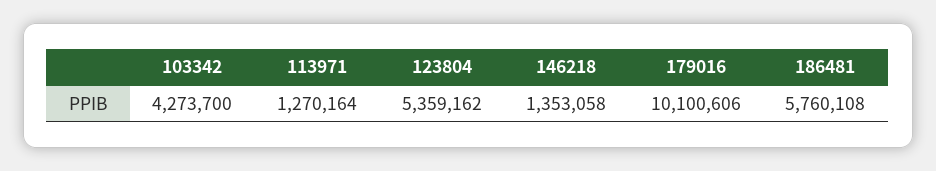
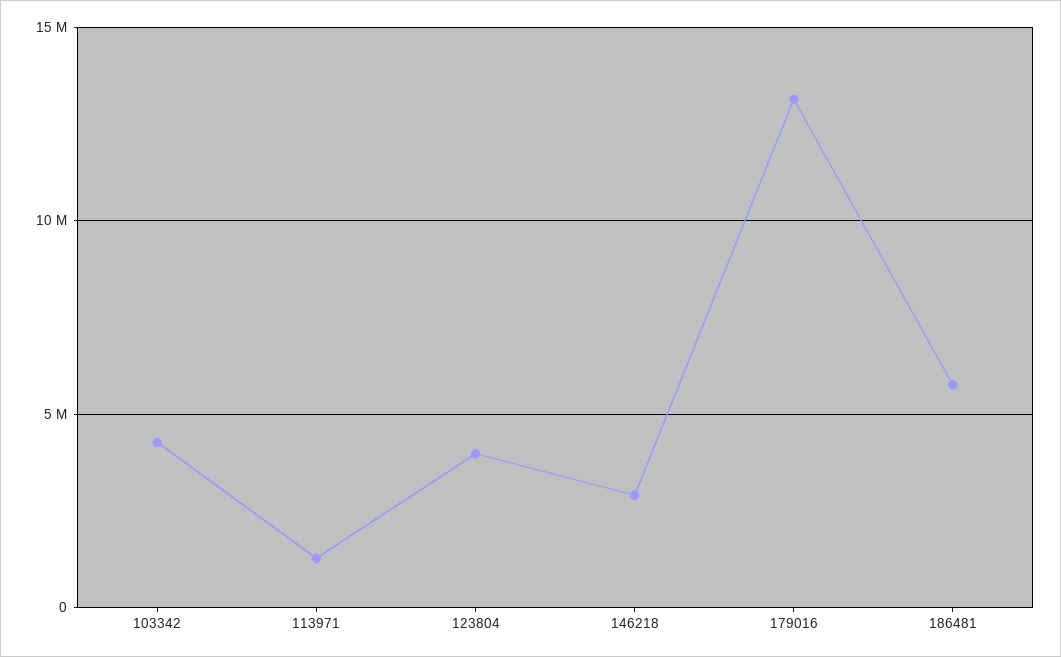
123804: 5359162 -> 4000000
146218: 1353058 -> 3000000
179016: 10100606 -> 13000000

